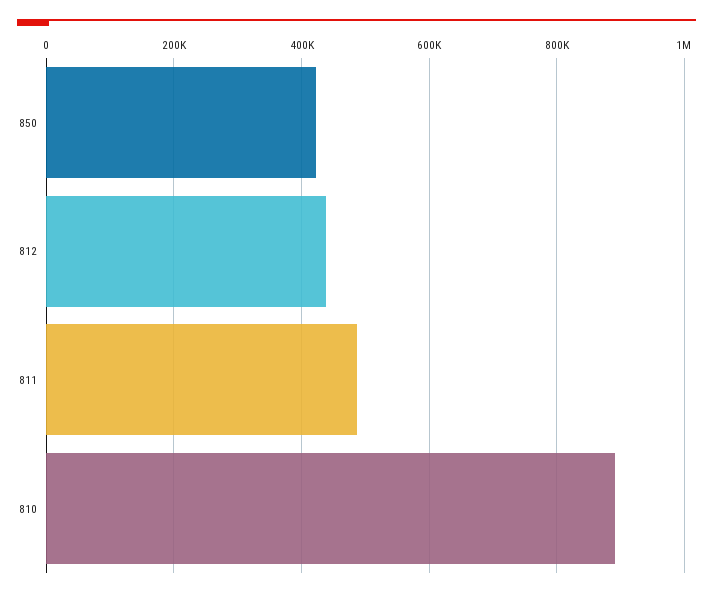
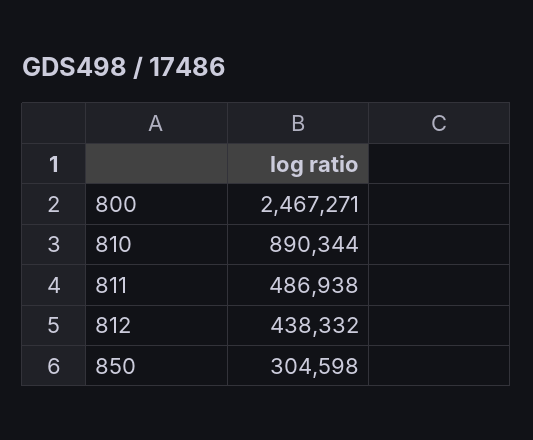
850: 420000 -> 304598
800: none -> 2467271

